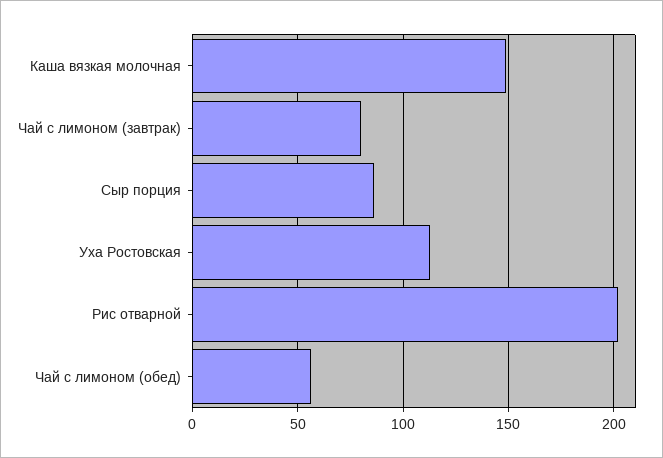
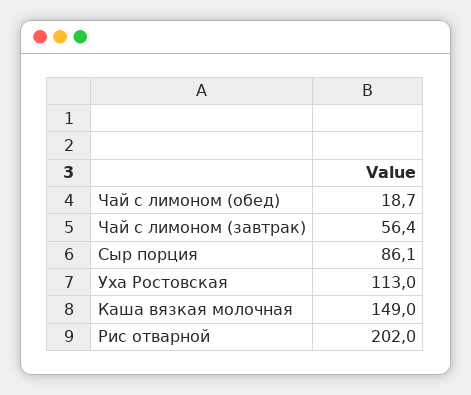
Чай с лимоном (завтрак): 80 -> 56.4
Чай с лимоном (обед): 55 -> 18.7

